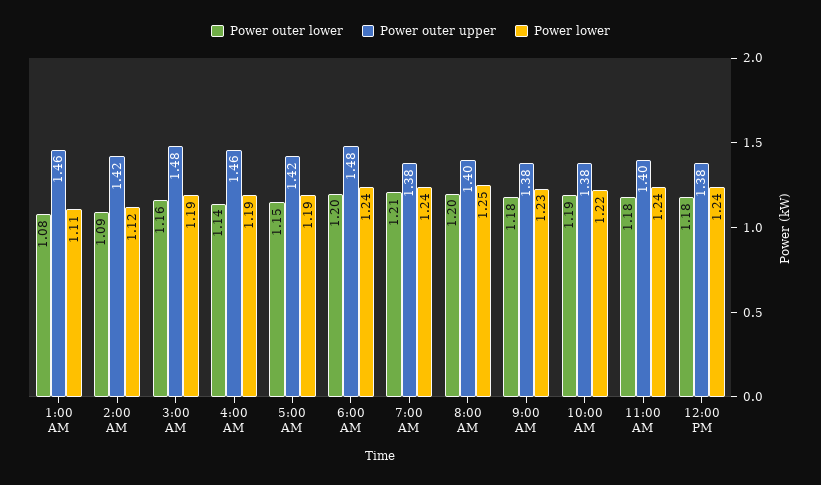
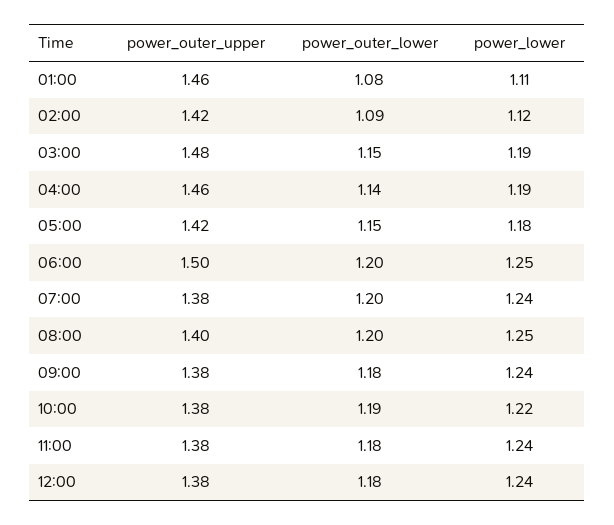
Power outer lower, 3:00 AM: 1.16 -> 1.15
Power lower, 5:00 AM: 1.19 -> 1.18
Power outer upper, 6:00 AM: 1.48 -> 1.5
Power lower, 6:00 AM: 1.24 -> 1.25
Power outer lower, 7:00 AM: 1.21 -> 1.2
Power lower, 9:00 AM: 1.23 -> 1.24
Power outer upper, 11:00 AM: 1.4 -> 1.38

